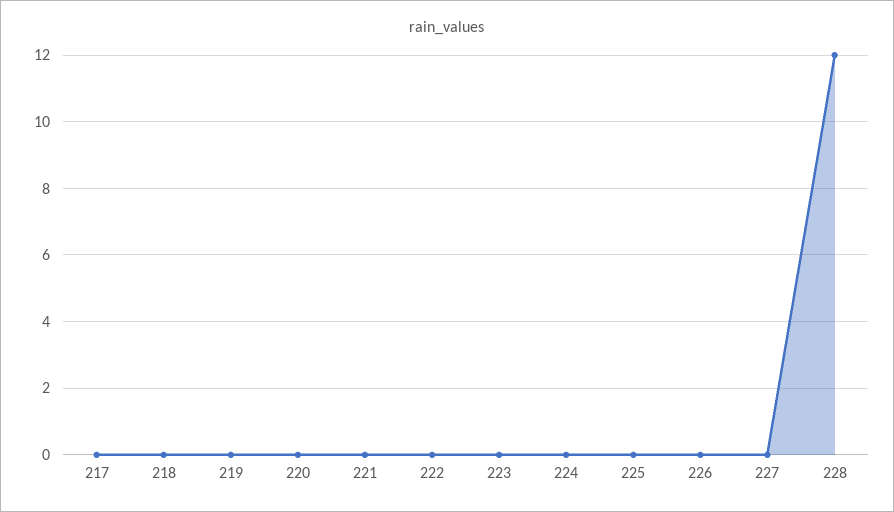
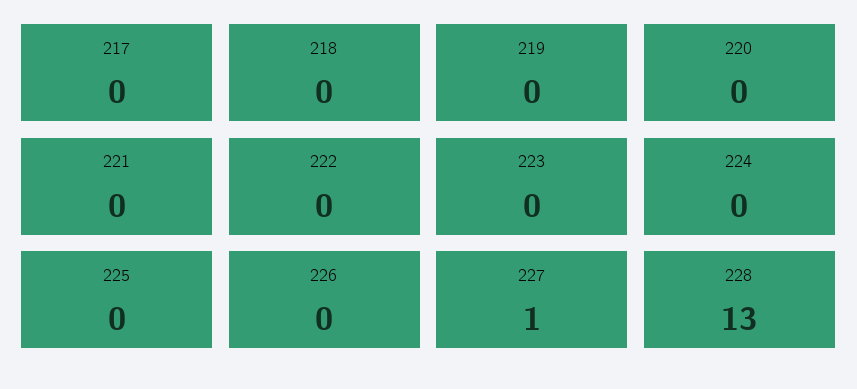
227: 0 -> 1
228: 12 -> 13

